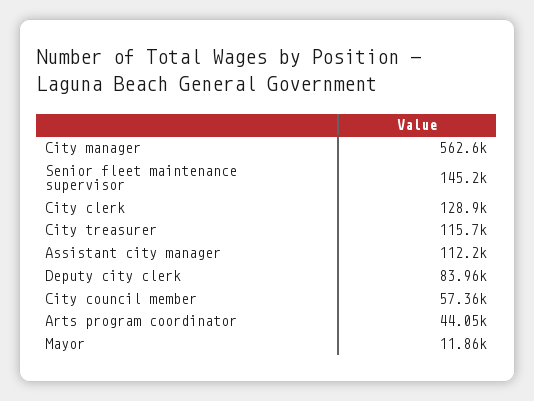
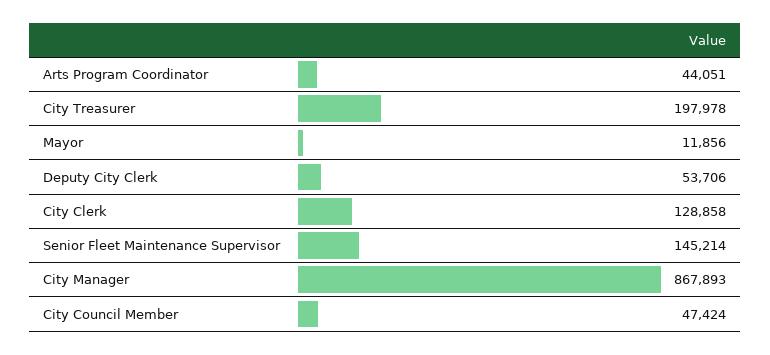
City manager: 562600 -> 867893
City treasurer: 115700 -> 197978
Assistant city manager: 112200 -> none
Deputy city clerk: 83960 -> 53706
City council member: 57360 -> 47424

